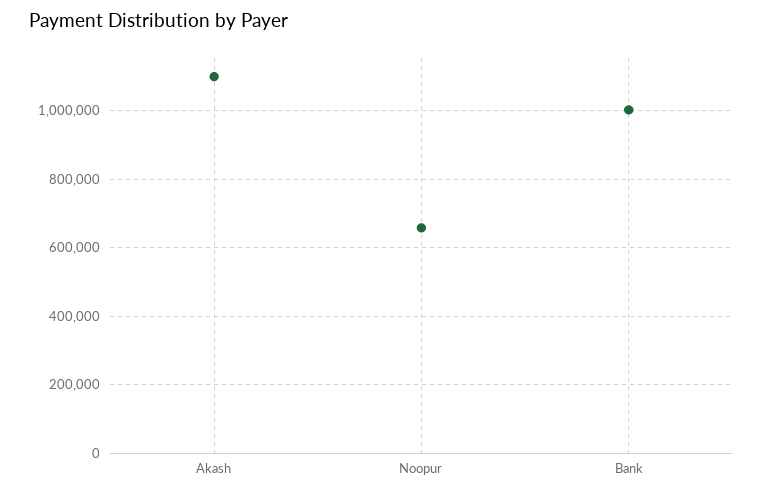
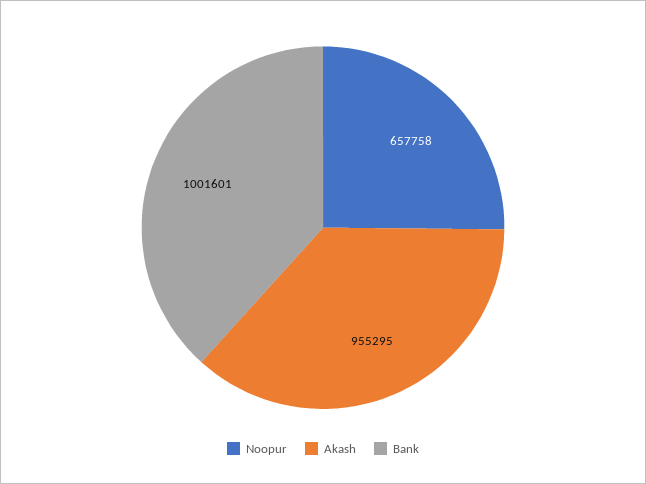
Akash: 1100000 -> 955295

